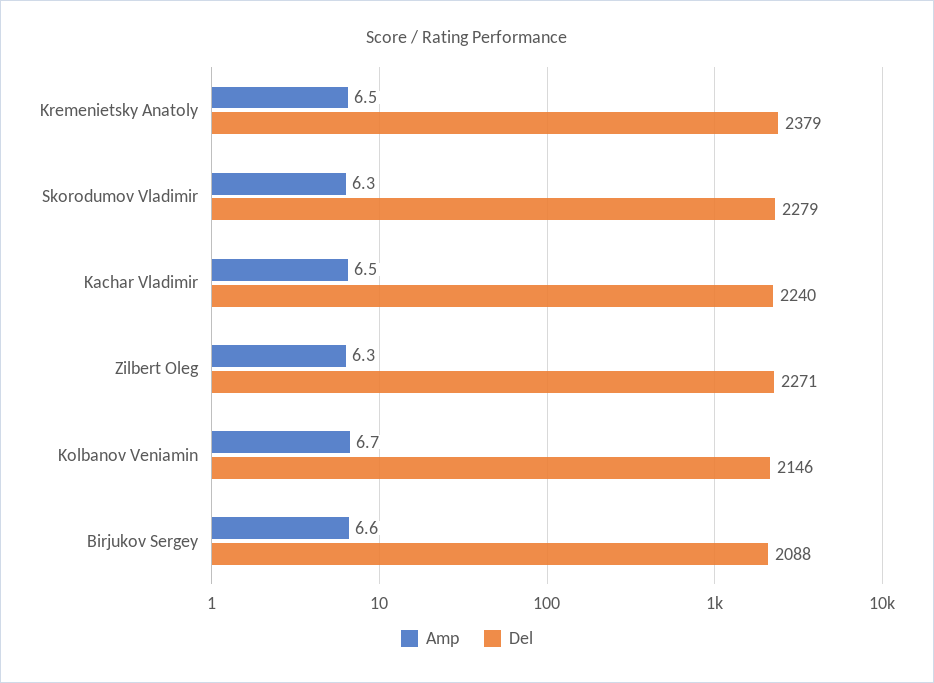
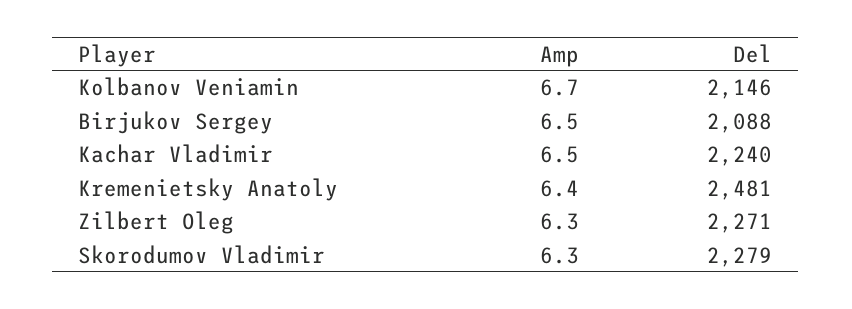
Amp, Kremenietsky Anatoly: 6.5 -> 6.4
Del, Kremenietsky Anatoly: 2379 -> 2481
Amp, Birjukov Sergey: 6.6 -> 6.5

